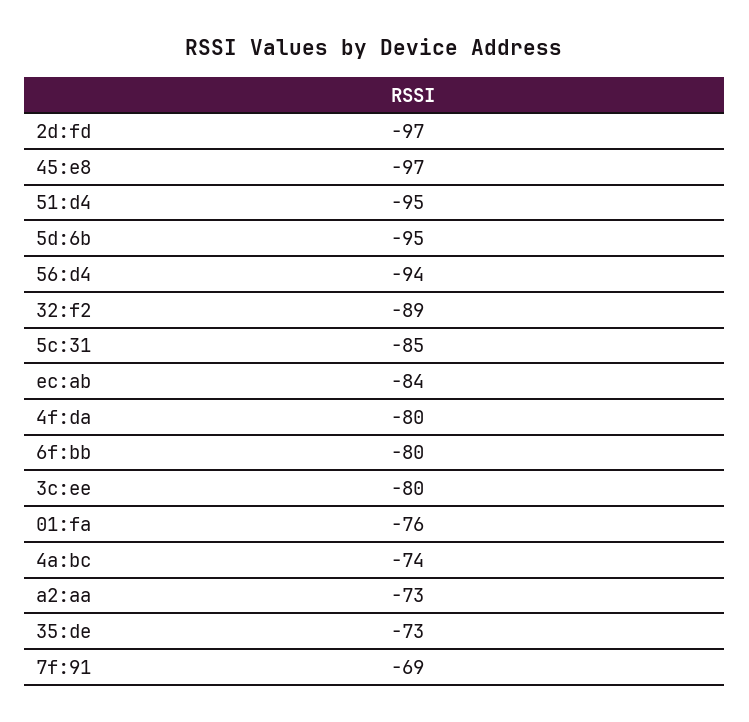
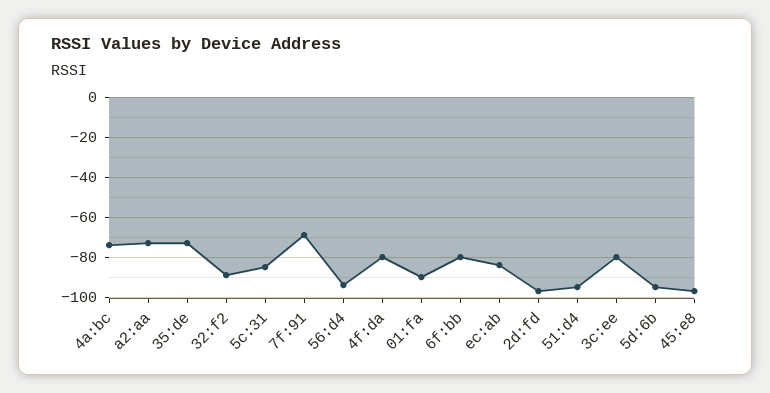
01:fa: -76 -> -90

